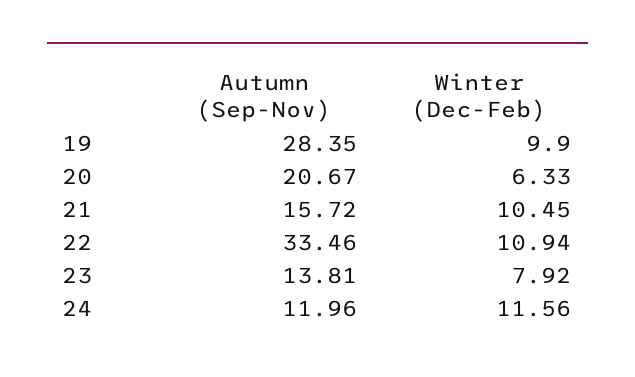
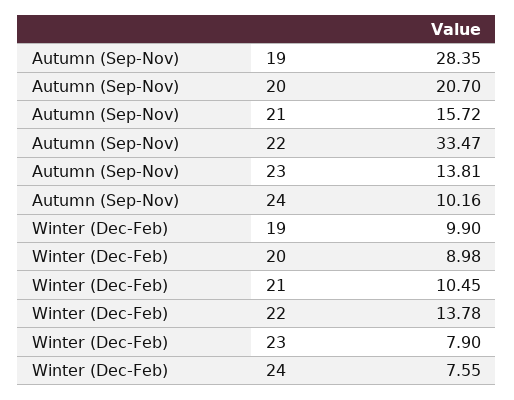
Autumn (Sep-Nov), 20: 20.67 -> 20.7
Winter (Dec-Feb), 20: 6.33 -> 8.98
Autumn (Sep-Nov), 22: 33.46 -> 33.47
Winter (Dec-Feb), 22: 10.94 -> 13.78
Winter (Dec-Feb), 23: 7.92 -> 7.9
Autumn (Sep-Nov), 24: 11.96 -> 10.16
Winter (Dec-Feb), 24: 11.56 -> 7.55

